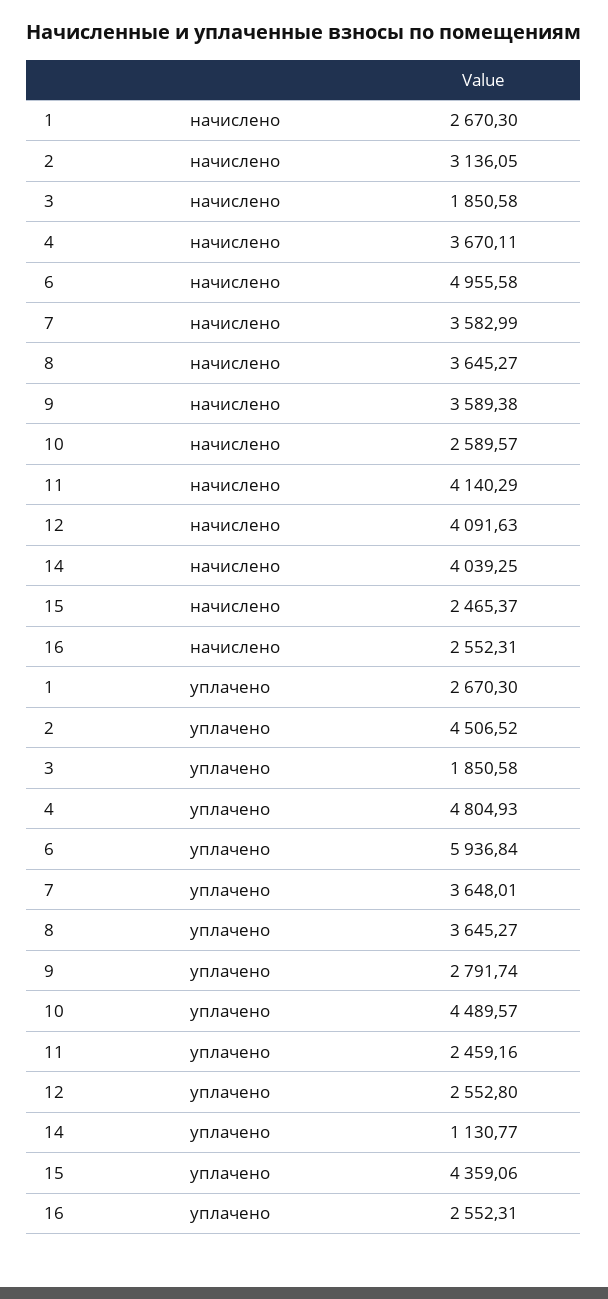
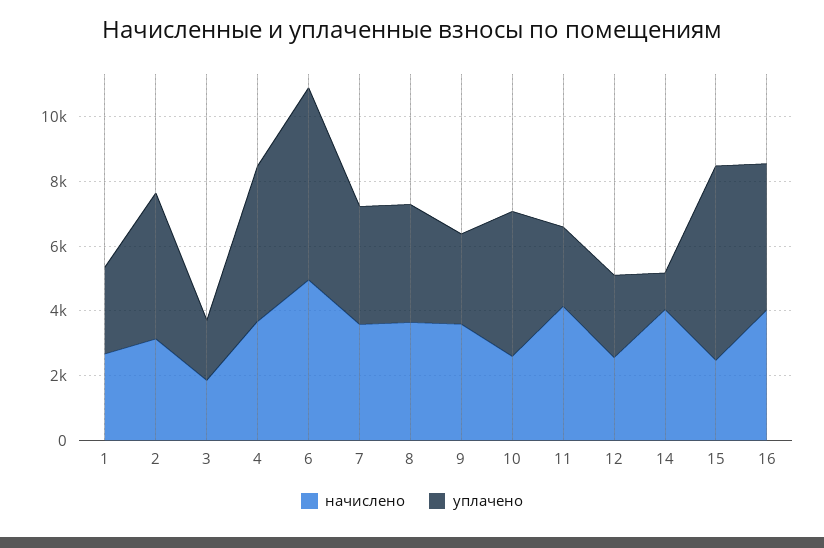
начислено, 12: 4091.63 -> 2500
начислено, 16: 2552.31 -> 4000
уплачено, 15: 4359.06 -> 6000
уплачено, 16: 2552.31 -> 4500

